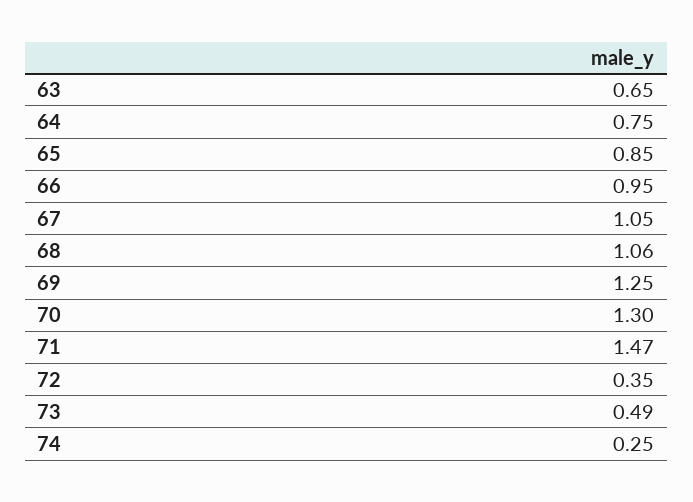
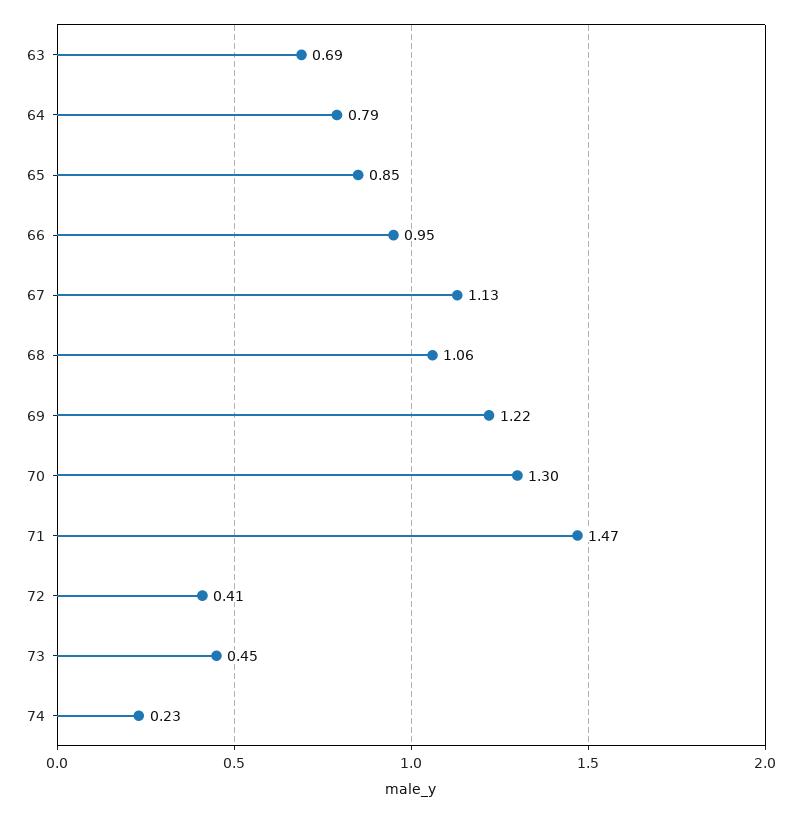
63: 0.65 -> 0.69
64: 0.75 -> 0.79
67: 1.05 -> 1.13
69: 1.25 -> 1.22
72: 0.35 -> 0.41
73: 0.49 -> 0.45
74: 0.25 -> 0.23

